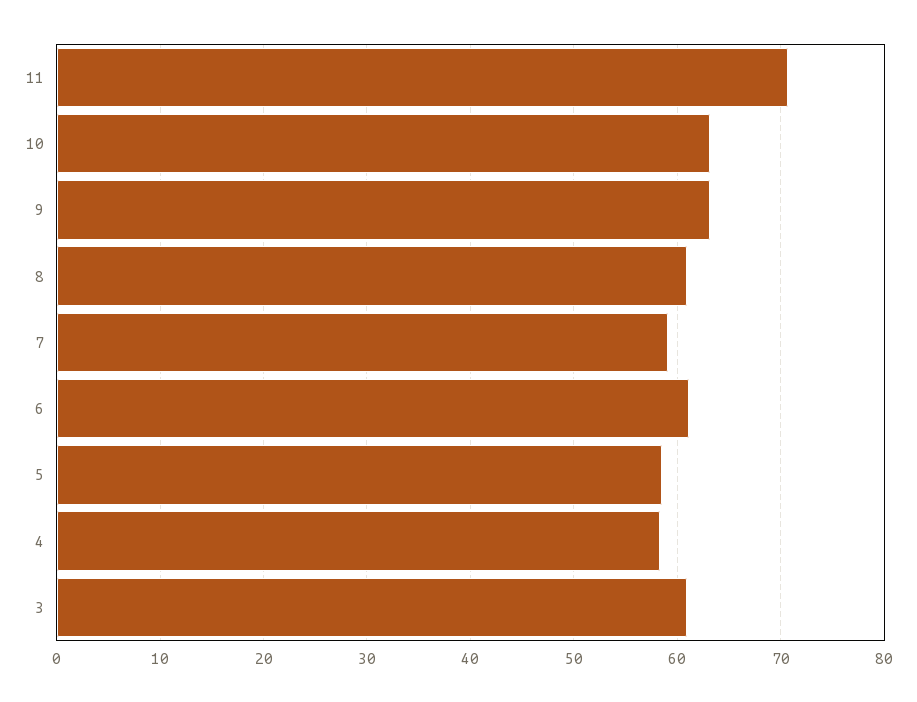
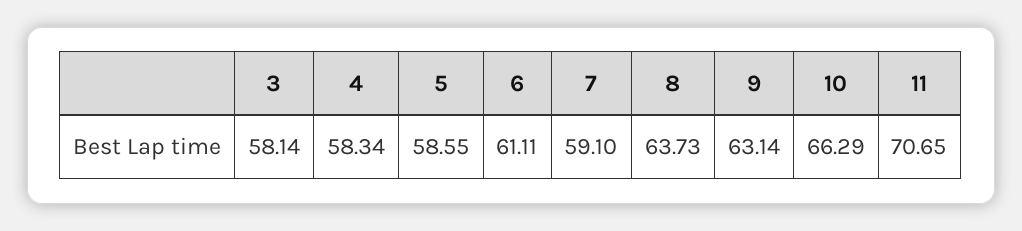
10: 63 -> 66.29
8: 61 -> 63.73
3: 61 -> 58.14

